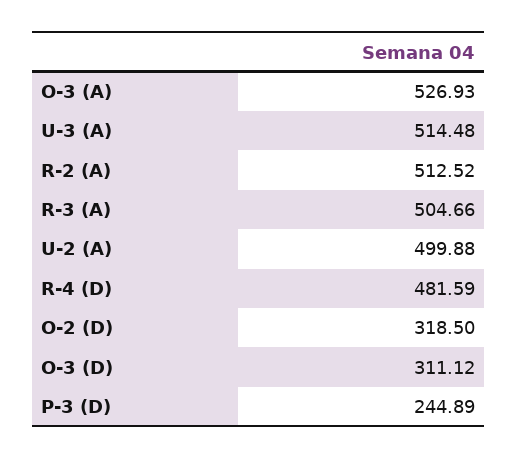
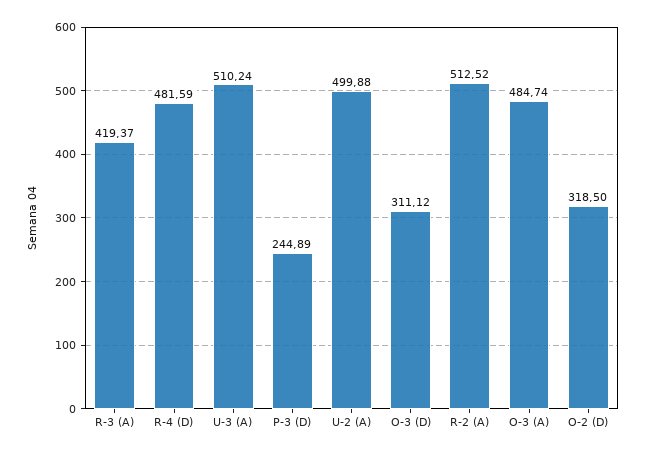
O-3 (A): 526.93 -> 484.74
U-3 (A): 514.48 -> 510.24
R-3 (A): 504.66 -> 419.37

